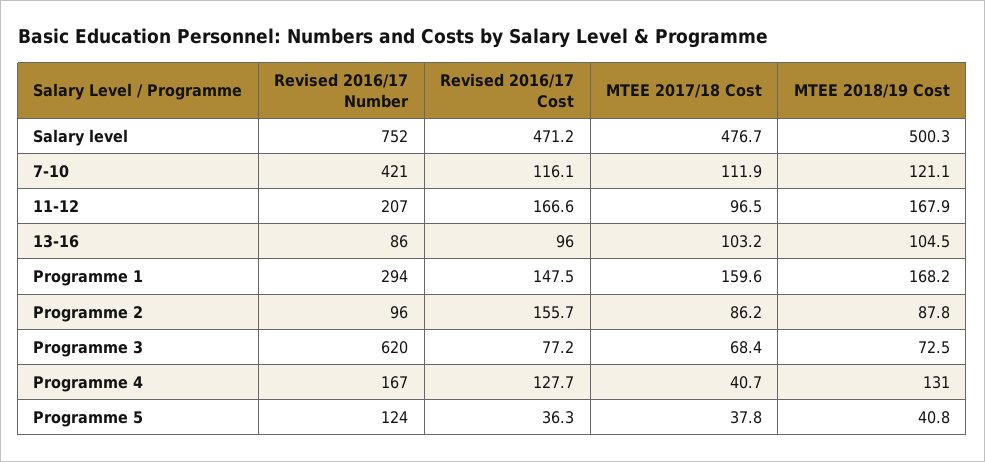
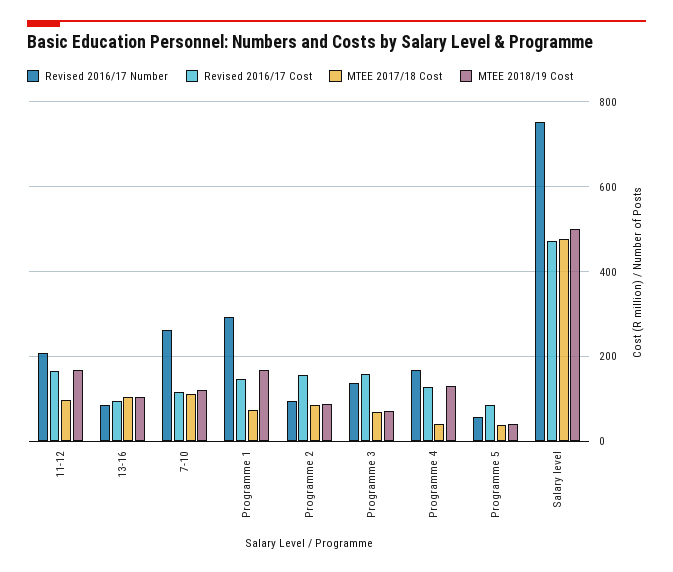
Revised 2016/17 Number, 7-10: 421 -> 260
MTEE 2017/18 Cost, Programme 1: 159.6 -> 80
Revised 2016/17 Number, Programme 3: 620 -> 140
Revised 2016/17 Cost, Programme 3: 77.2 -> 160
Revised 2016/17 Number, Programme 5: 124 -> 60
Revised 2016/17 Cost, Programme 5: 36.3 -> 80

